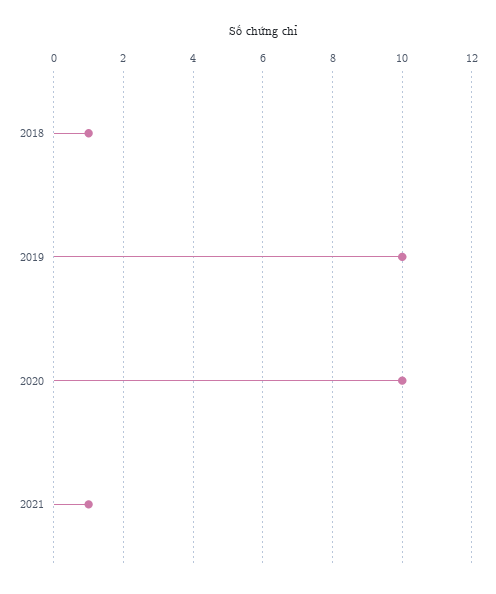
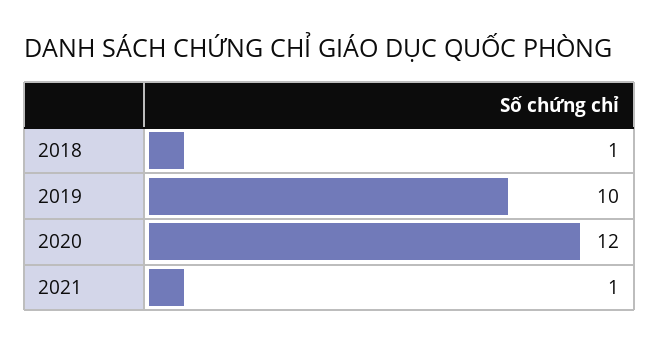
2020: 10 -> 12

